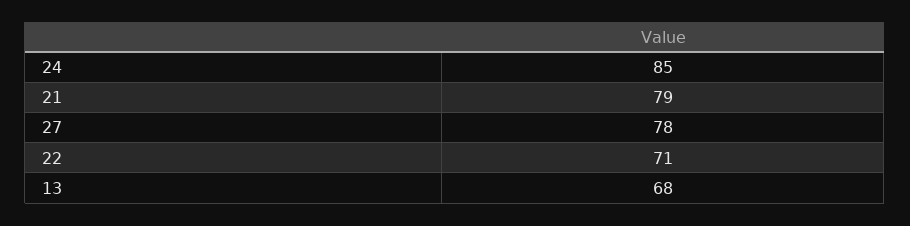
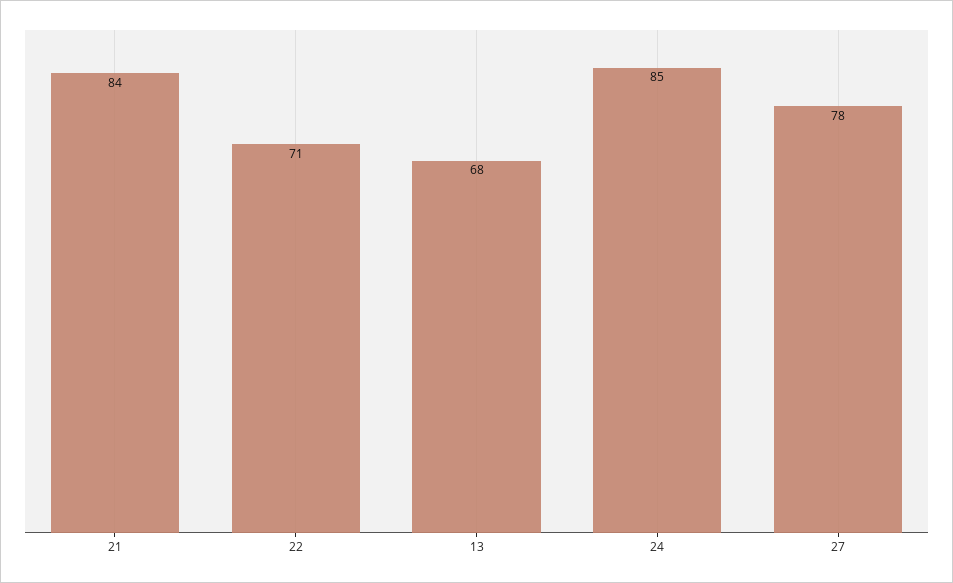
21: 79 -> 84

